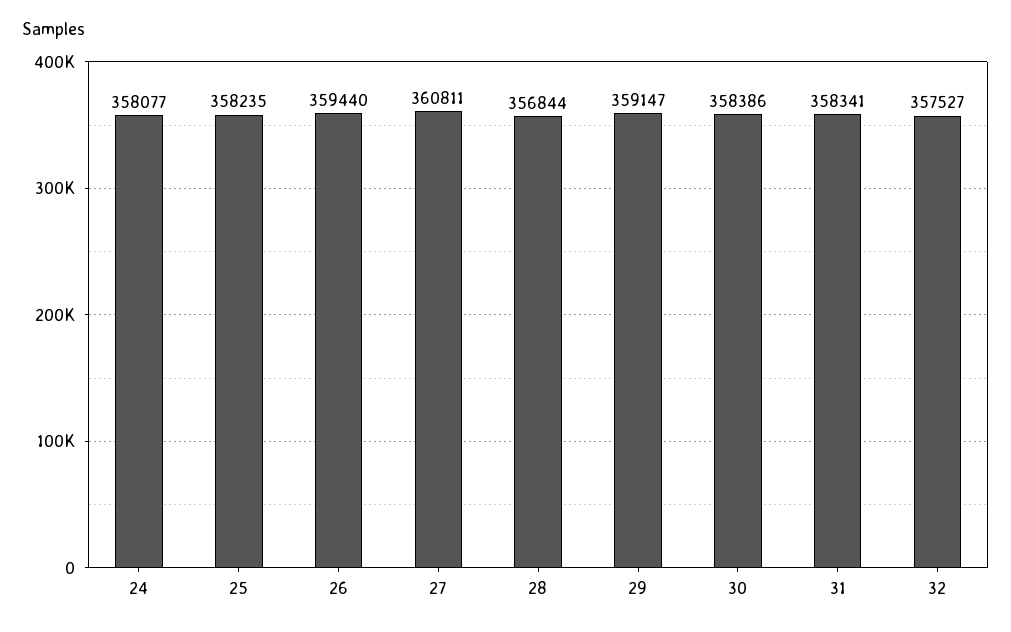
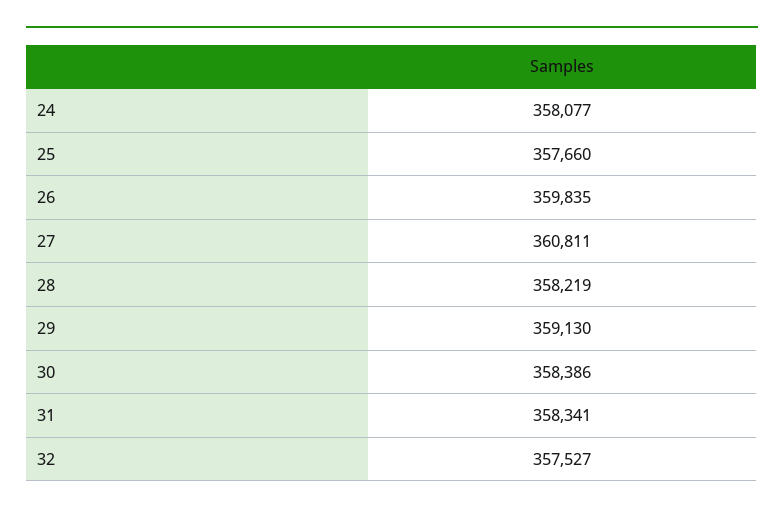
25: 358235 -> 357660
26: 359440 -> 359835
28: 356844 -> 358219
29: 359147 -> 359130

